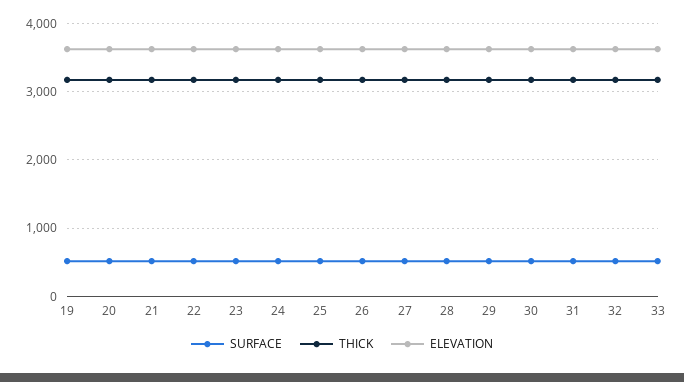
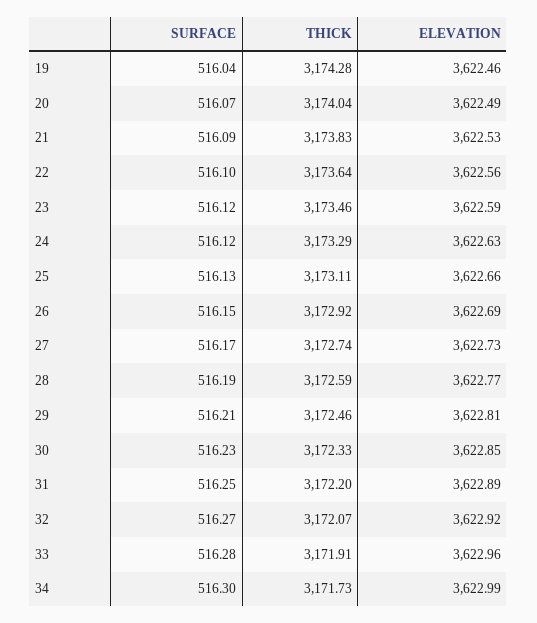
SURFACE, 34: none -> 516.3
THICK, 34: none -> 3171.73
ELEVATION, 34: none -> 3622.99

